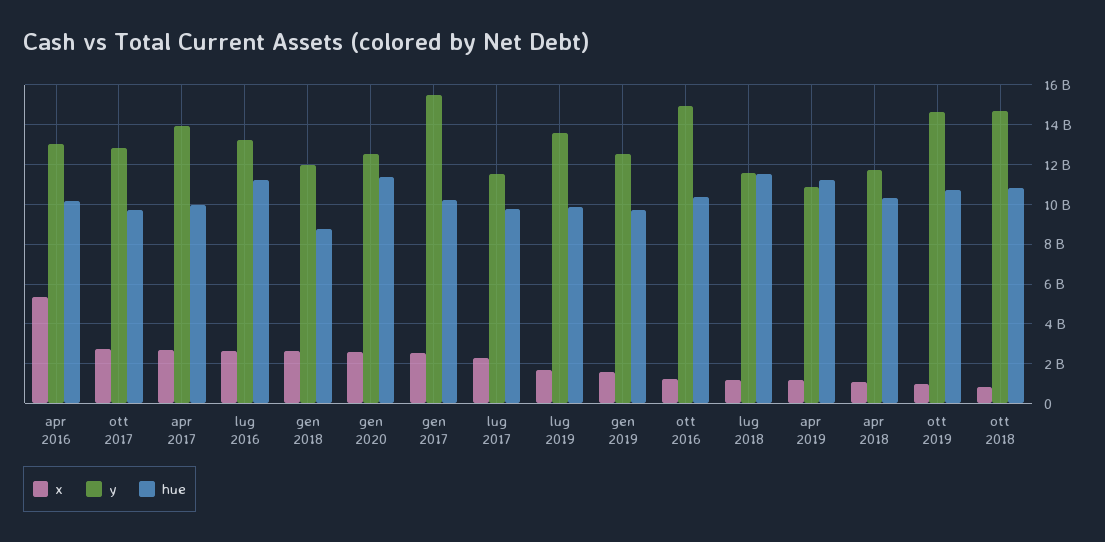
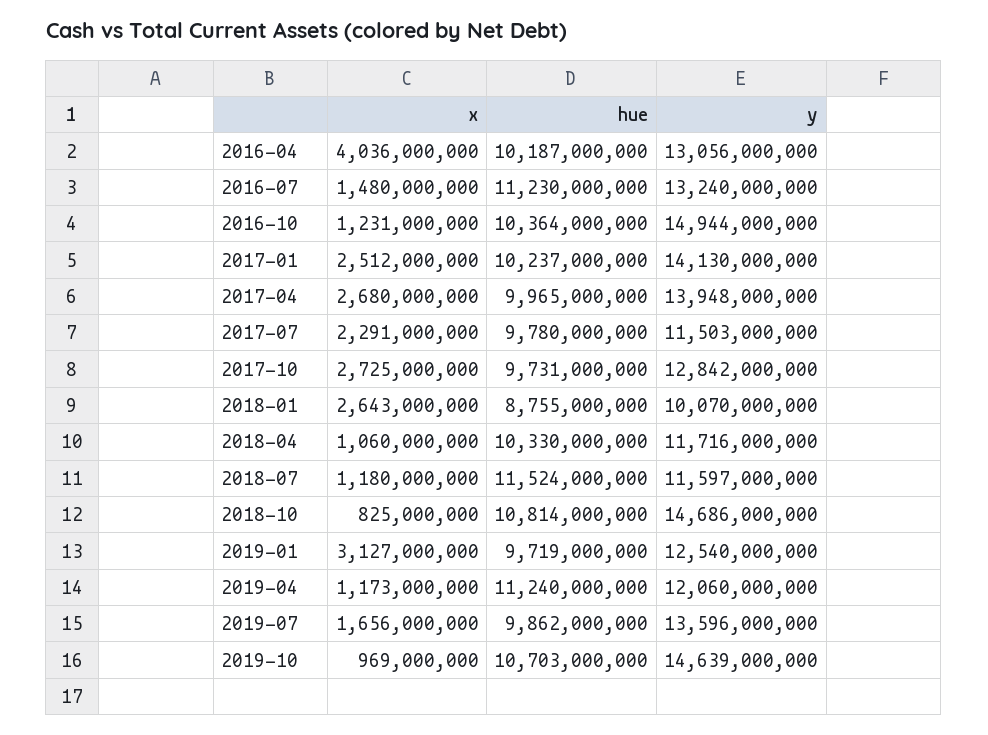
x, apr 2016: 5500000000 -> 4036000000
x, lug 2016: 2500000000 -> 1480000000
y, gen 2018: 12000000000 -> 10070000000
x, gen 2020: 2500000000 -> none
y, gen 2020: 12500000000 -> none
hue, gen 2020: 11500000000 -> none
y, gen 2017: 15500000000 -> 14130000000
x, gen 2019: 1500000000 -> 3127000000
y, apr 2019: 11000000000 -> 12060000000

